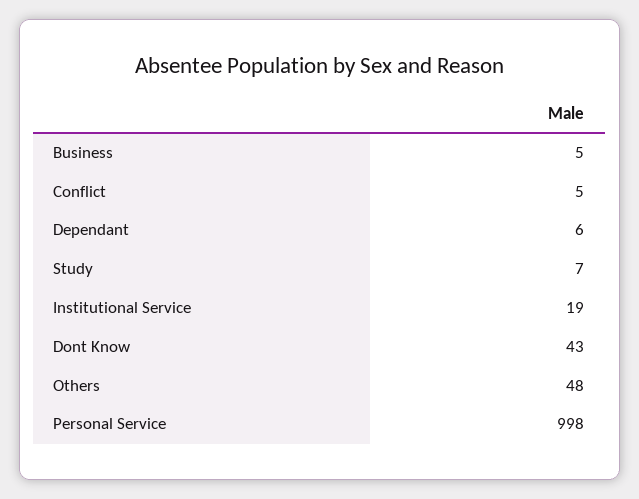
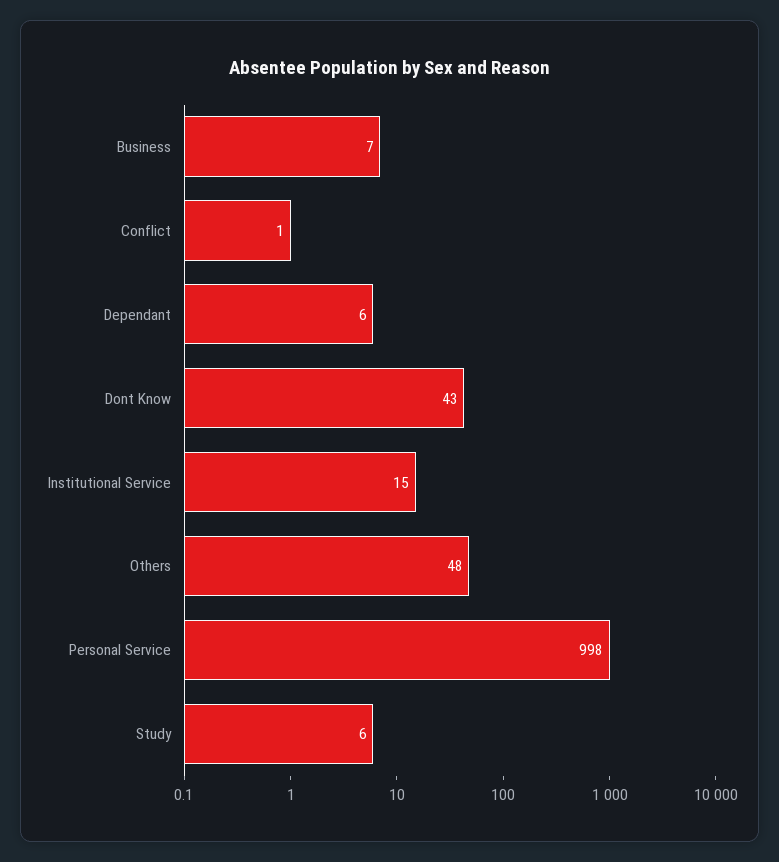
Business: 5 -> 7
Conflict: 5 -> 1
Study: 7 -> 6
Institutional Service: 19 -> 15

